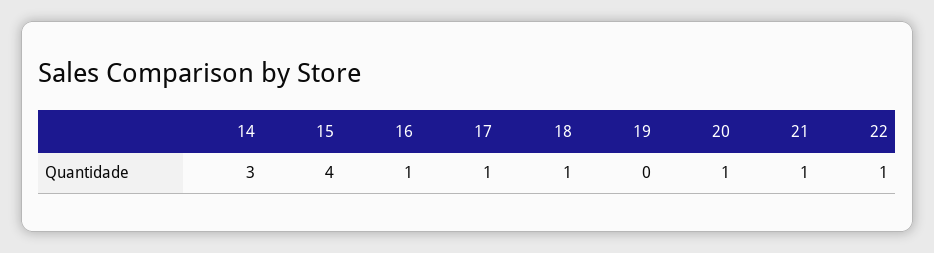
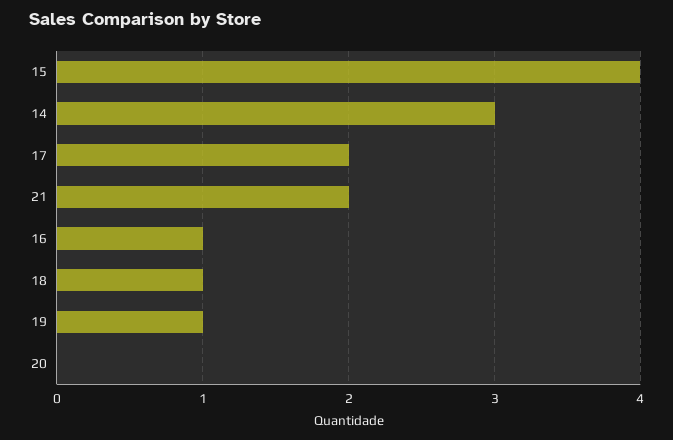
17: 1 -> 2
19: 0 -> 1
20: 1 -> 0
21: 1 -> 2
22: 1 -> none

